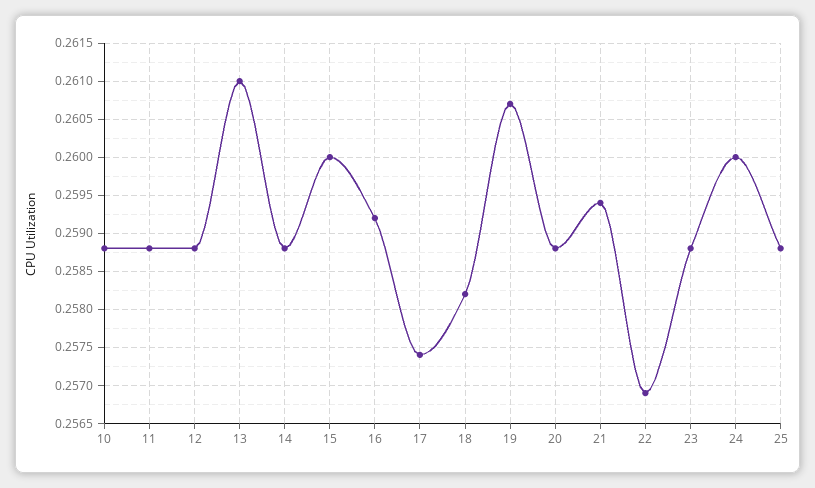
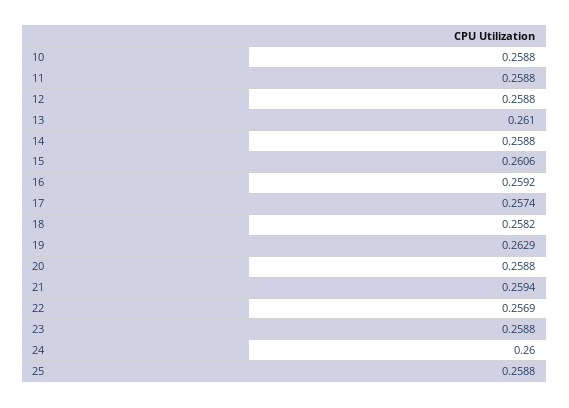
15: 0.26 -> 0.2606
19: 0.2607 -> 0.2629

